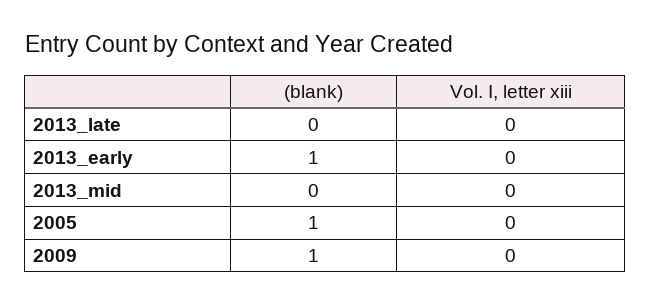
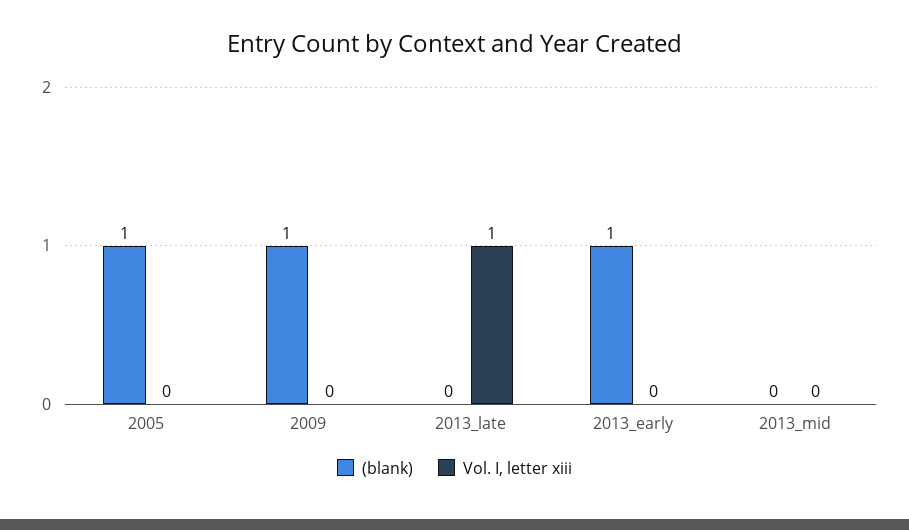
Vol. I, letter xiii, 2013_late: 0 -> 1

